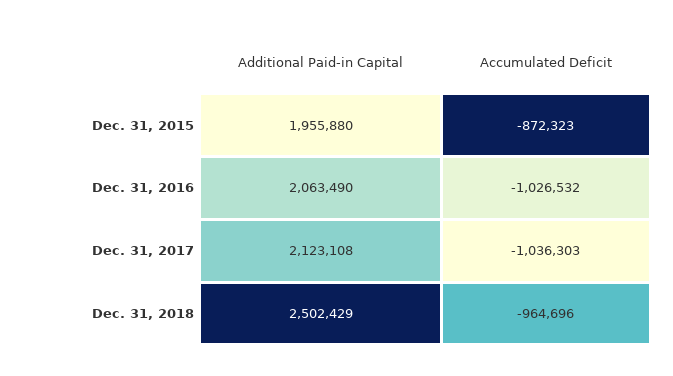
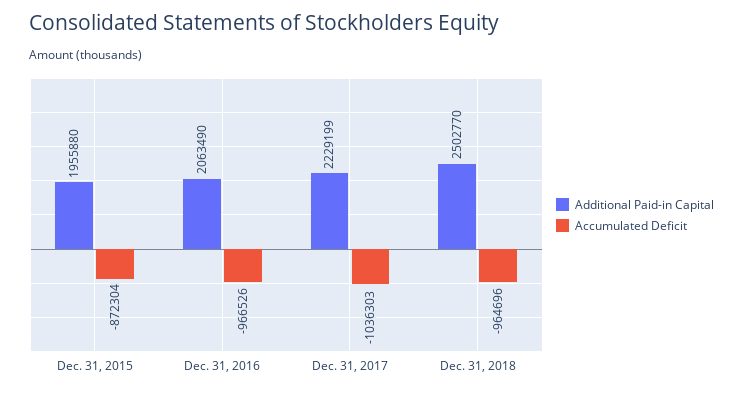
Accumulated Deficit, Dec. 31, 2015: -872323 -> -872304
Accumulated Deficit, Dec. 31, 2016: -1026532 -> -966526
Additional Paid-in Capital, Dec. 31, 2017: 2123108 -> 2229199
Additional Paid-in Capital, Dec. 31, 2018: 2502429 -> 2502770

